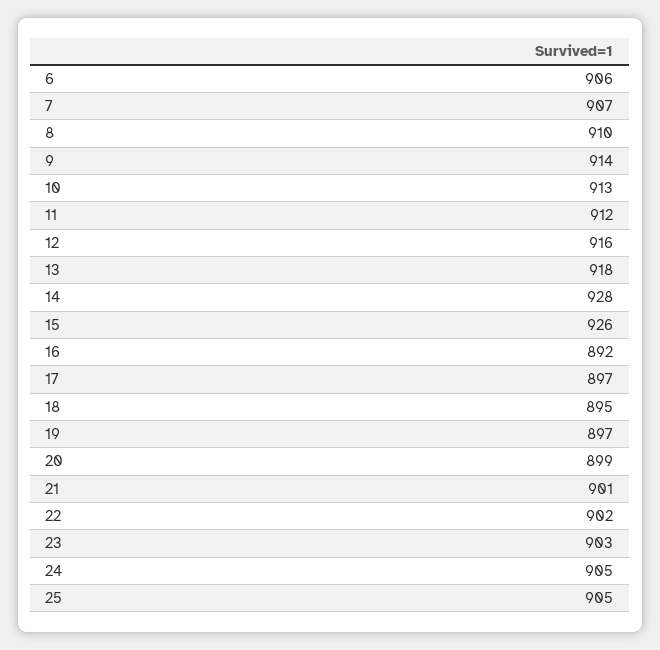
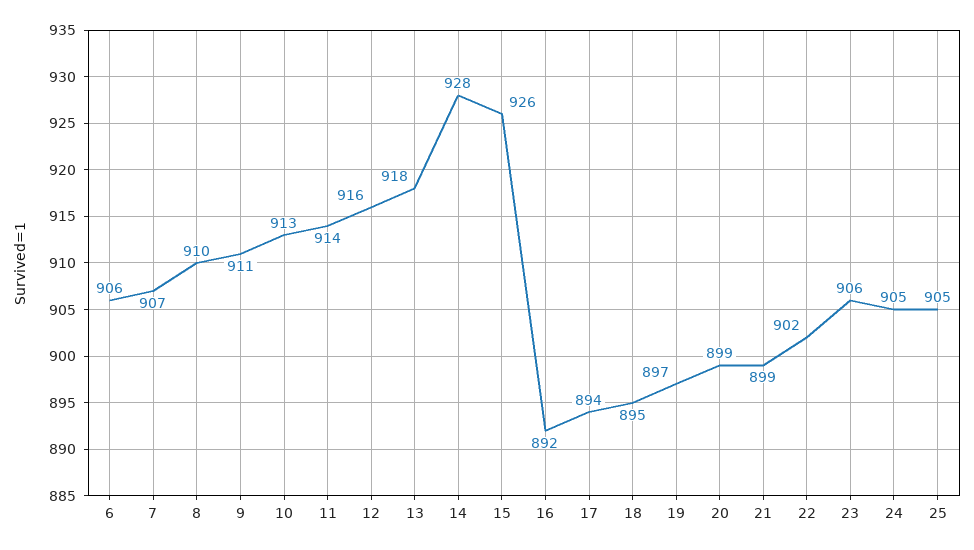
9: 914 -> 911
11: 912 -> 914
17: 897 -> 894
21: 901 -> 899
23: 903 -> 906

